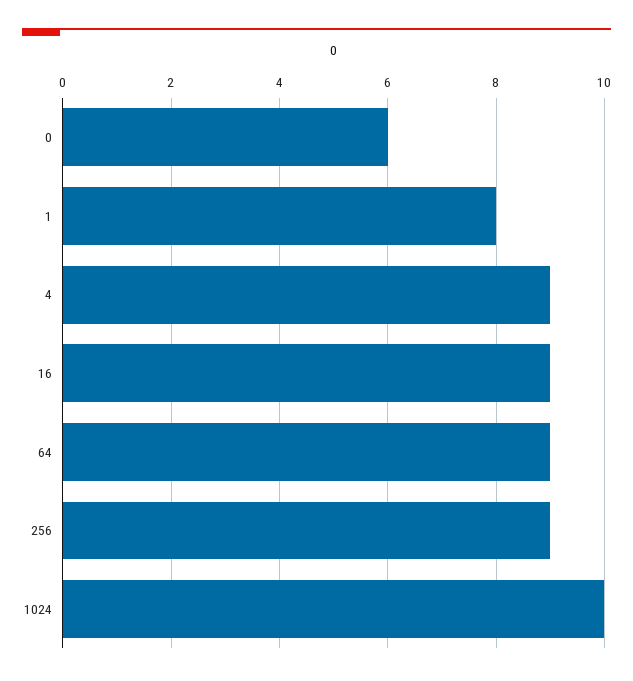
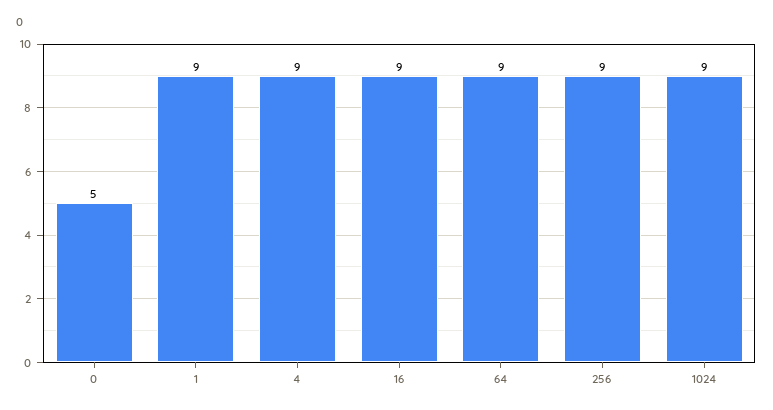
0: 6 -> 5
1: 8 -> 9
1024: 10 -> 9

